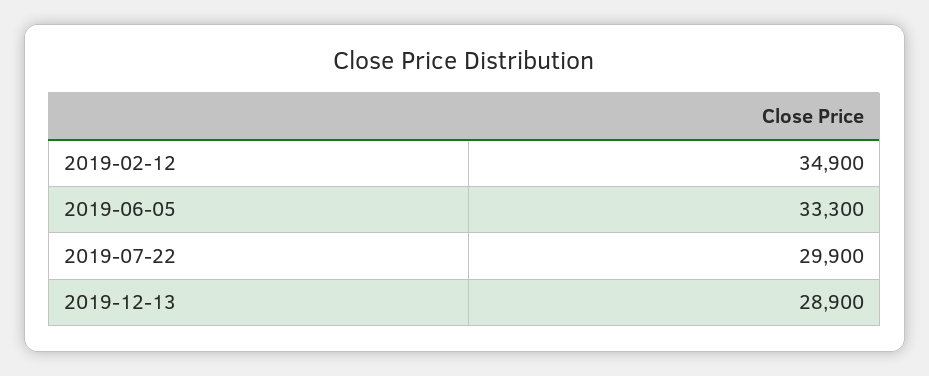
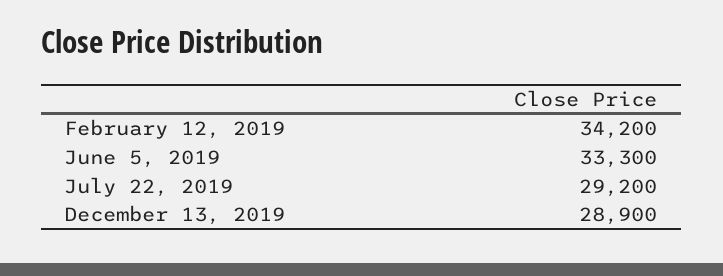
2019-02-12: 34900 -> 34200
2019-07-22: 29900 -> 29200

